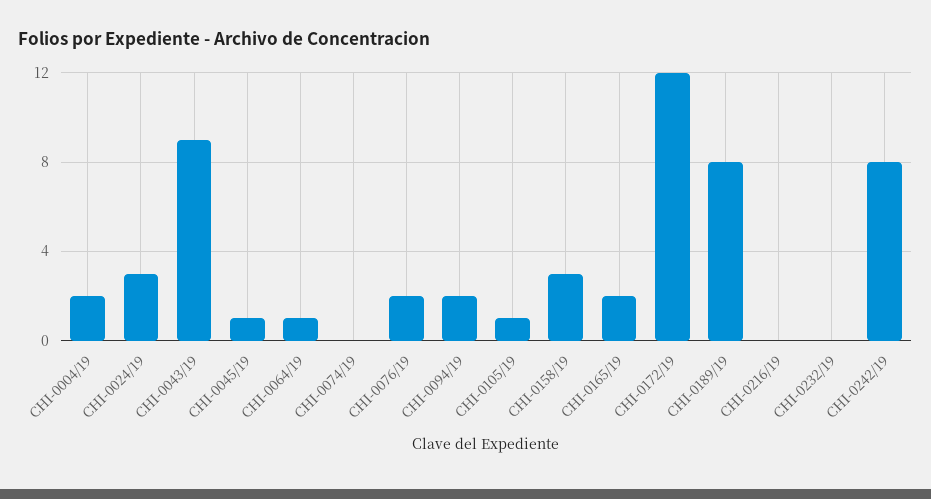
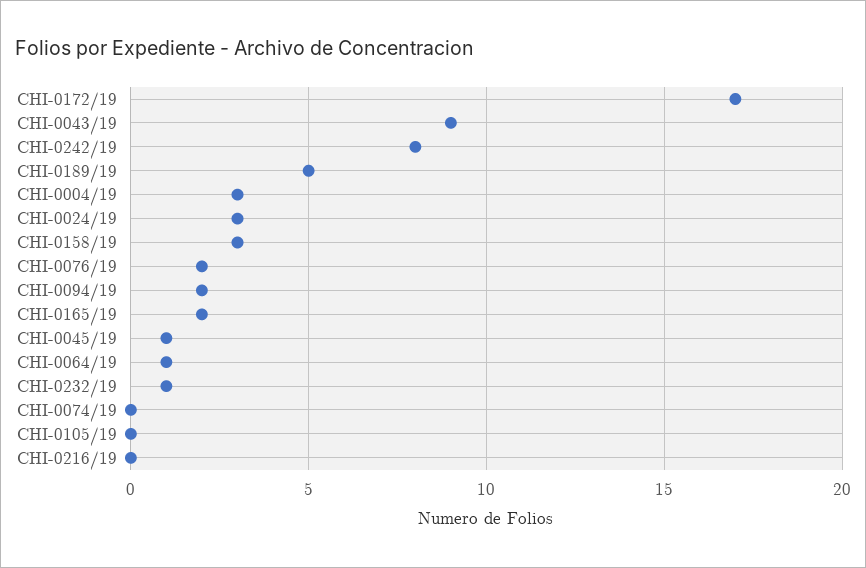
CHI-0004/19: 2 -> 3
CHI-0105/19: 1 -> 0
CHI-0172/19: 12 -> 17
CHI-0189/19: 8 -> 5
CHI-0232/19: 0 -> 1

